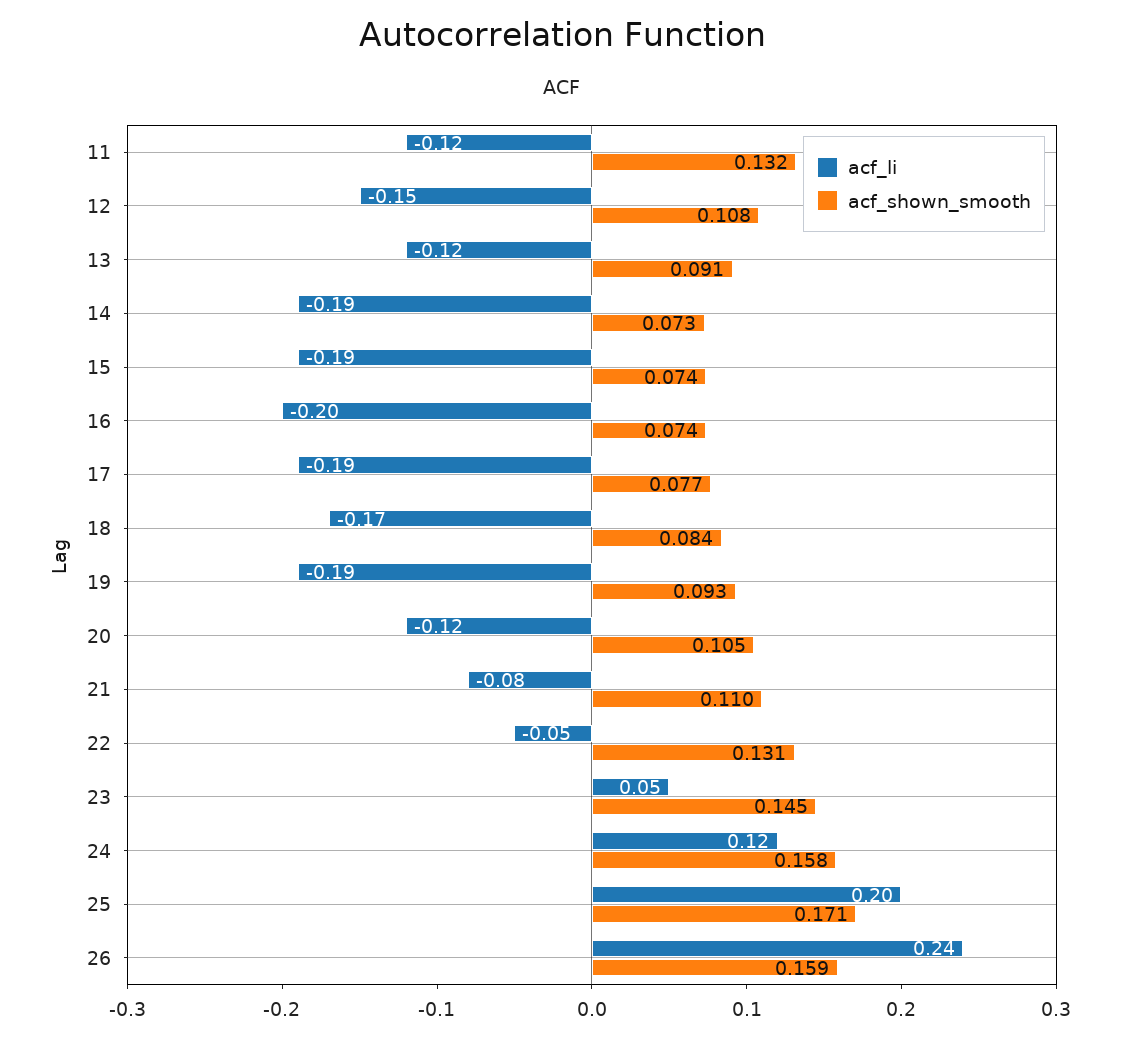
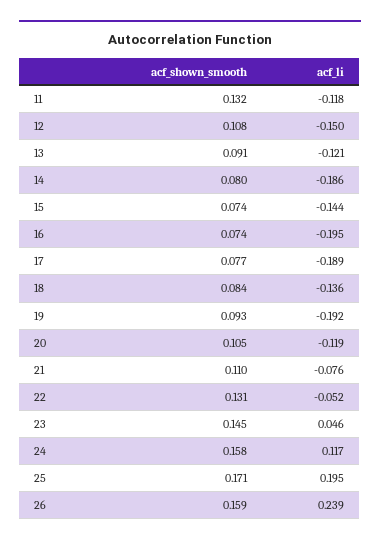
acf_shown_smooth, 14: 0.073 -> 0.08
acf_li, 15: -0.19 -> -0.144
acf_li, 18: -0.17 -> -0.136

